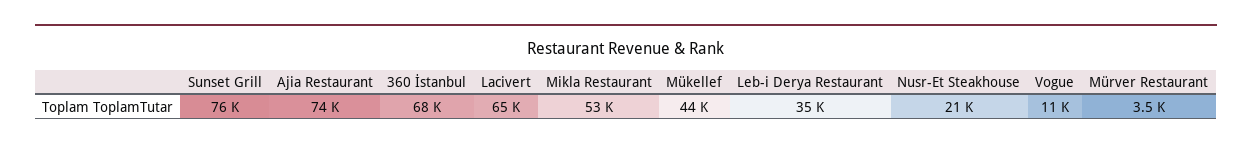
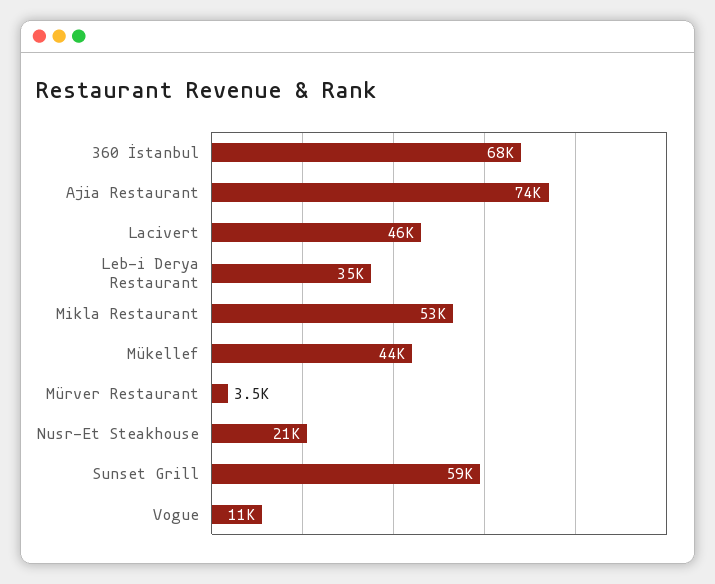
Sunset Grill: 76000 -> 59000
Lacivert: 65000 -> 46000

